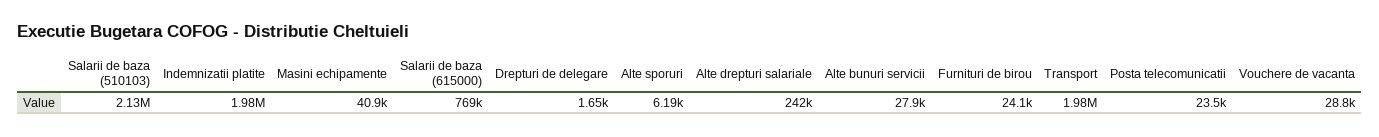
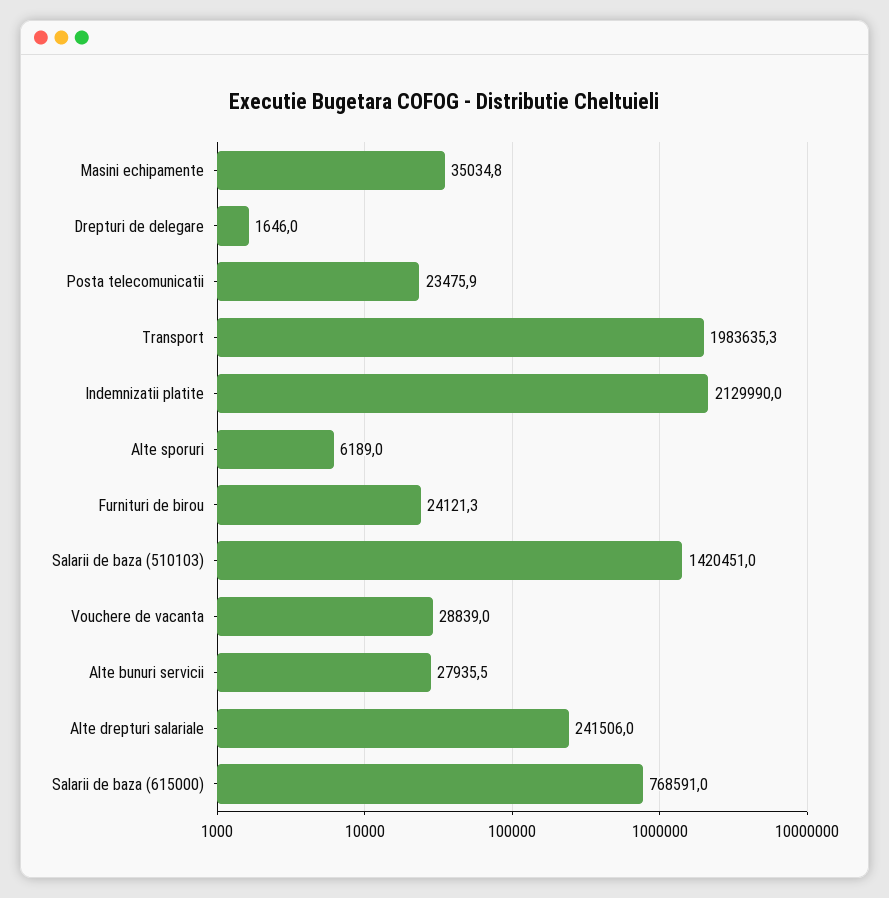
Salarii de baza (510103): 2130000 -> 1420451
Indemnizatii platite: 1980000 -> 2129990
Masini echipamente: 40900 -> 35034.8

